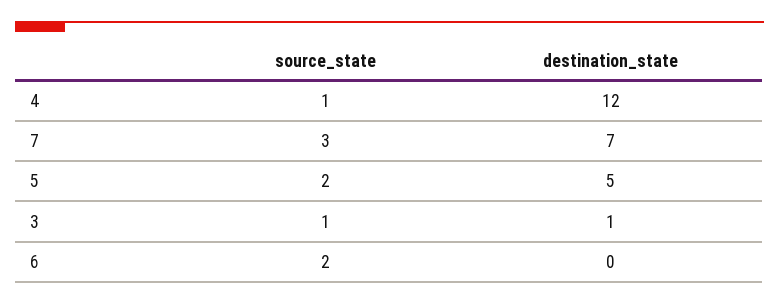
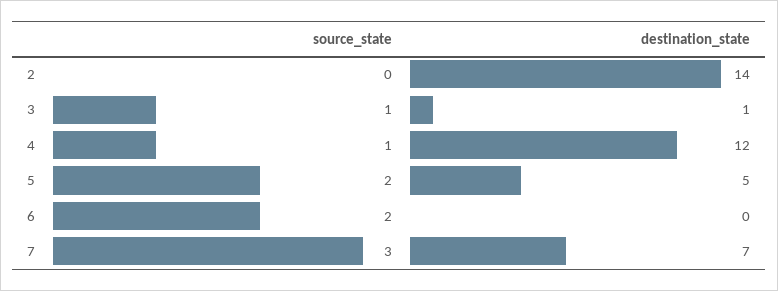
source_state, 2: none -> 0
destination_state, 2: none -> 14

